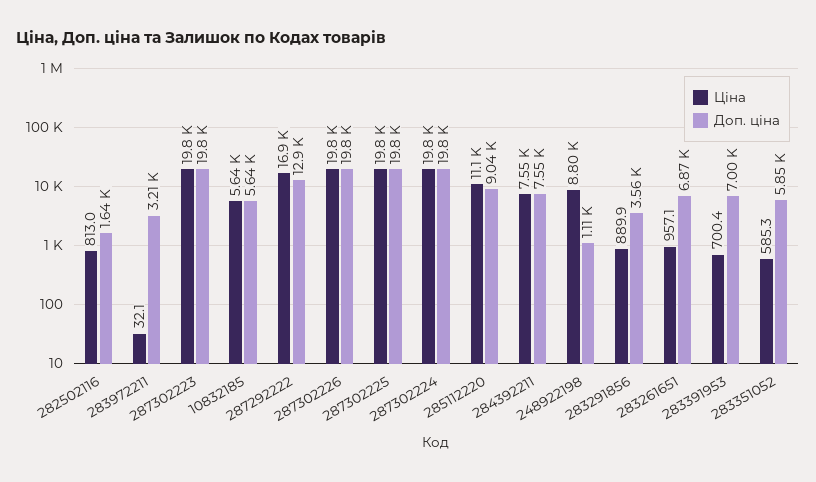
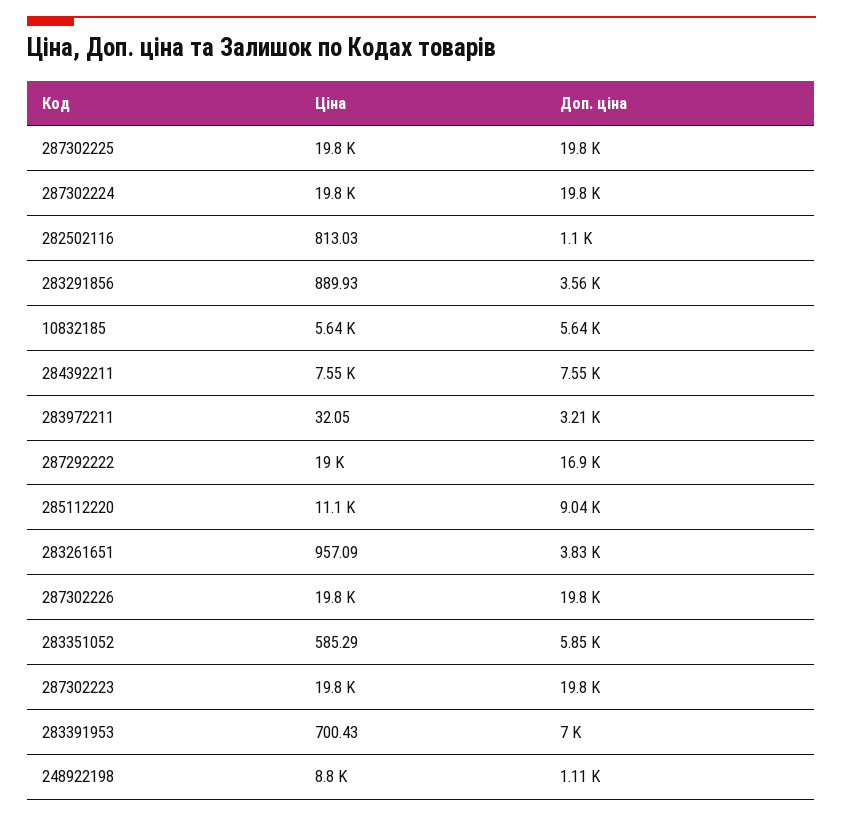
Доп. ціна, 282502116: 1640 -> 1100
Ціна, 287292222: 16900 -> 19000
Доп. ціна, 287292222: 12900 -> 16900
Доп. ціна, 283261651: 6870 -> 3830

